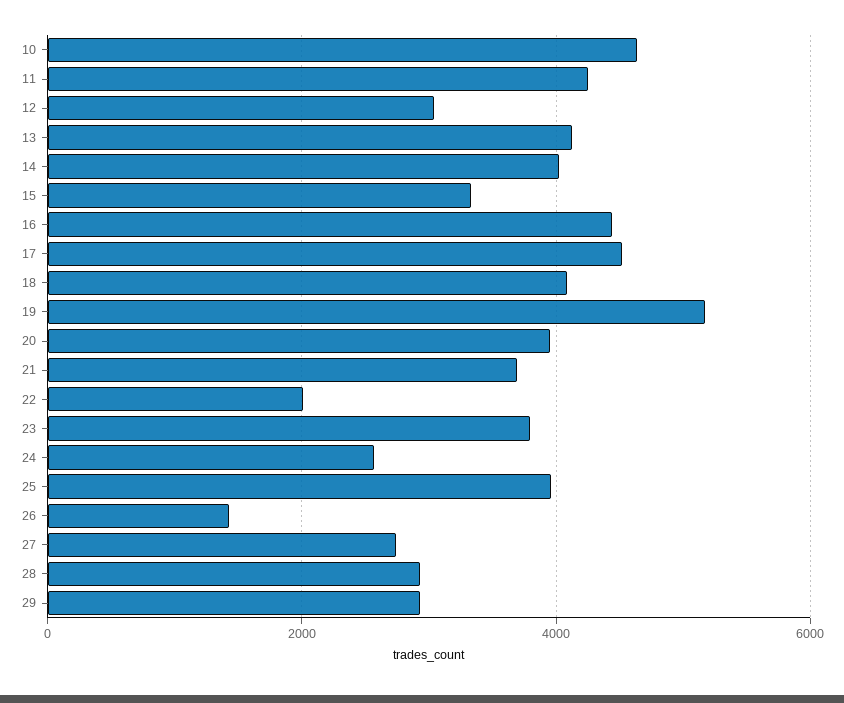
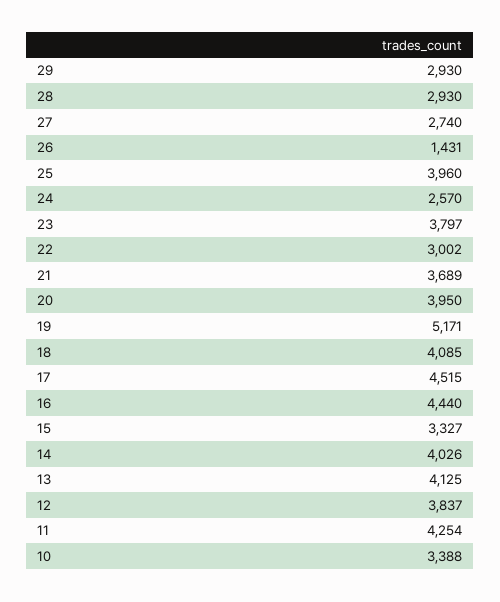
10: 4600 -> 3388
12: 3000 -> 3837
22: 2000 -> 3002

